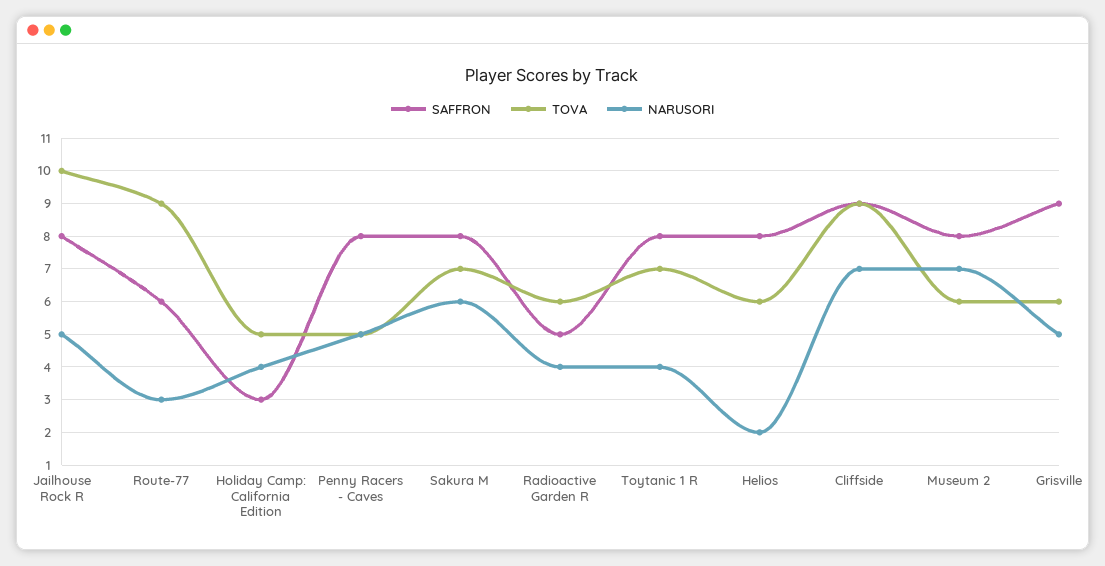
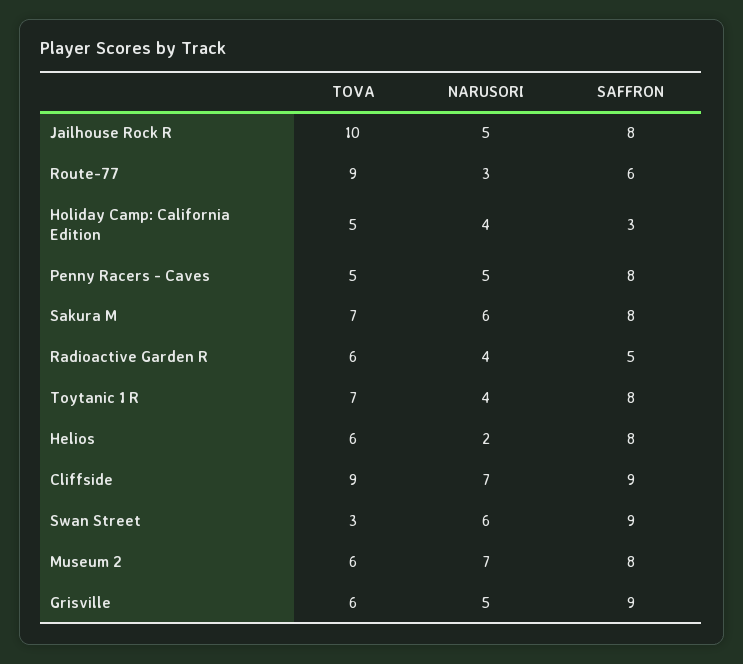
TOVA, Swan Street: none -> 3
NARUSORI, Swan Street: none -> 6
SAFFRON, Swan Street: none -> 9

